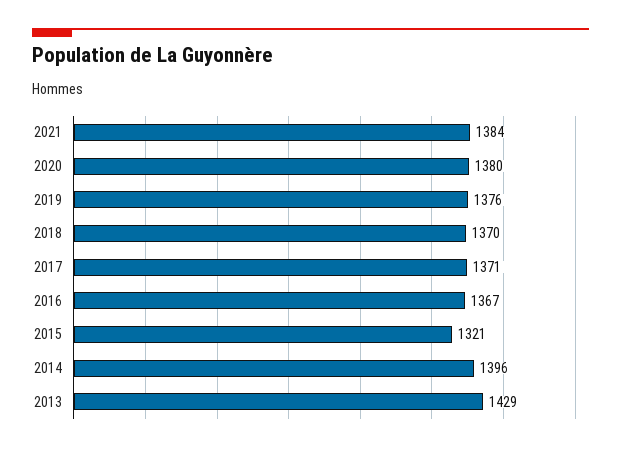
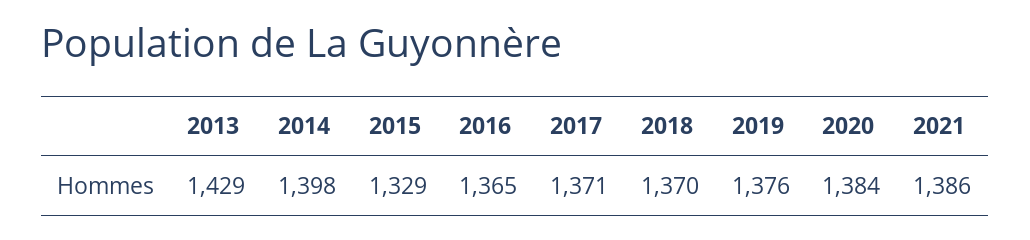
2021: 1384 -> 1386
2020: 1380 -> 1384
2016: 1367 -> 1365
2015: 1321 -> 1329
2014: 1396 -> 1398

